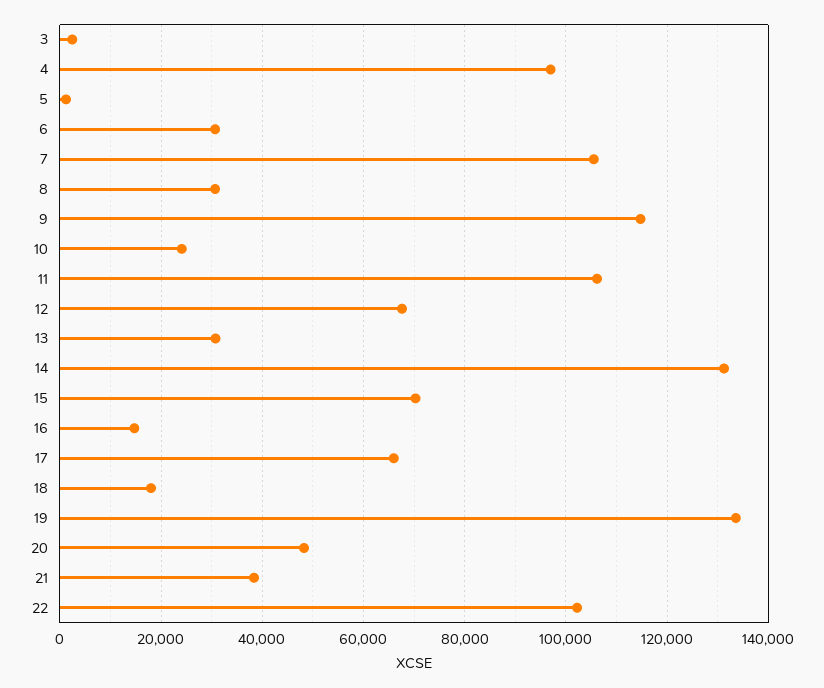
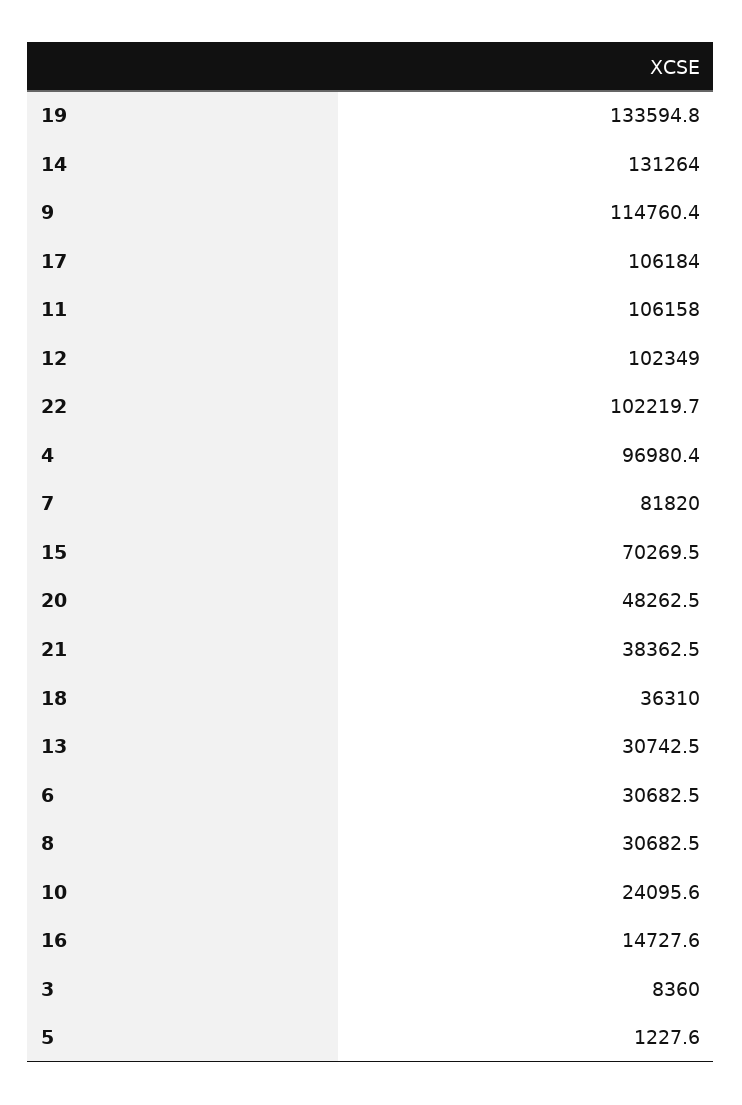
3: 2000 -> 8360
7: 106000 -> 81820
12: 68000 -> 102349
17: 66000 -> 106184
18: 18000 -> 36310

